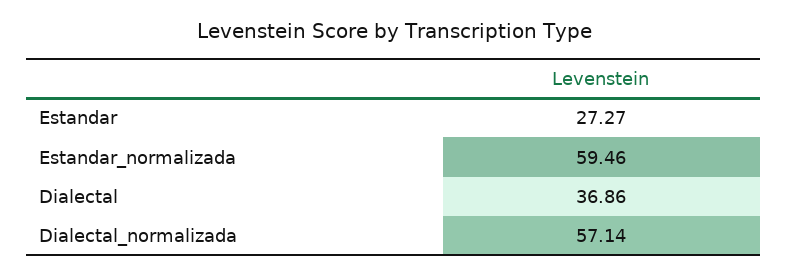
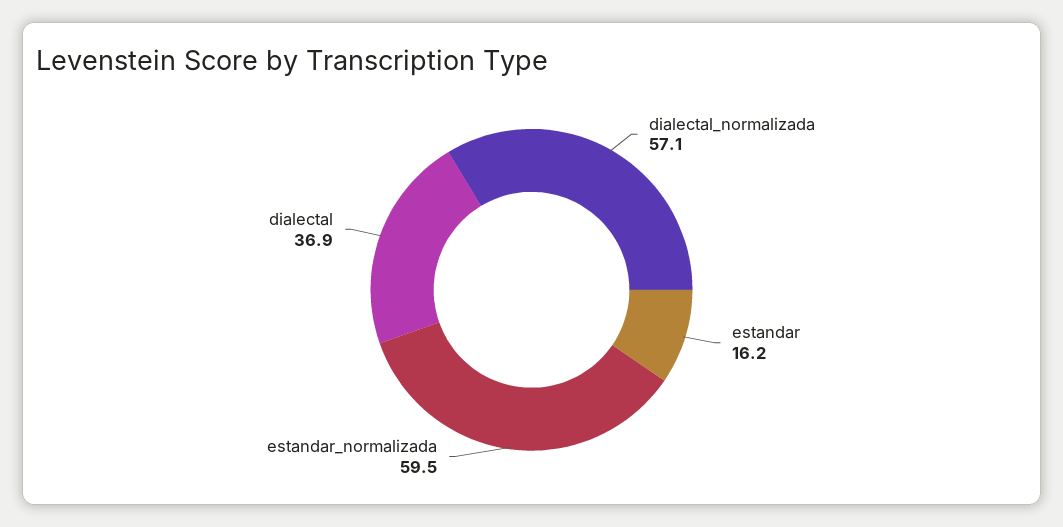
Estandar: 27.27 -> 16.2

